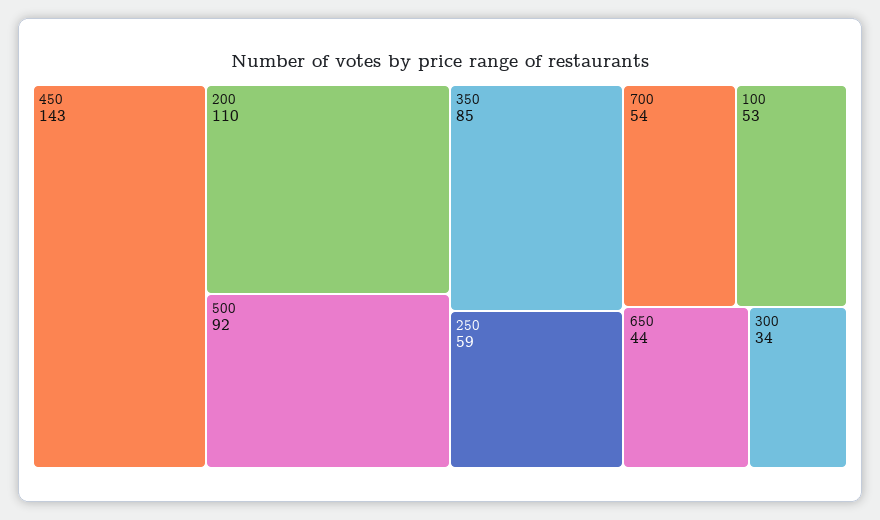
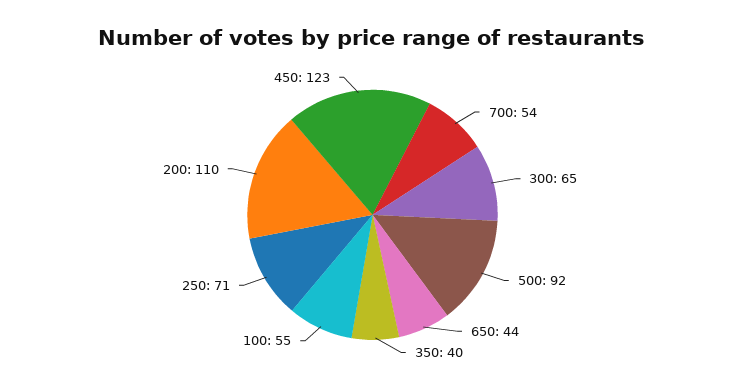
450: 143 -> 123
350: 85 -> 40
250: 59 -> 71
100: 53 -> 55
300: 34 -> 65

